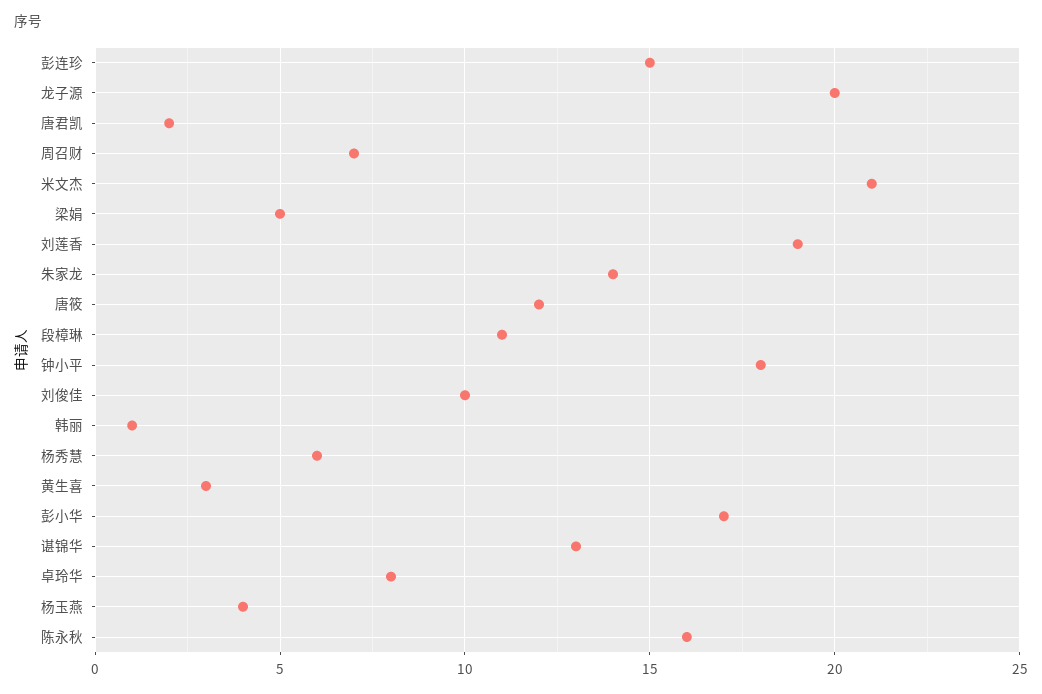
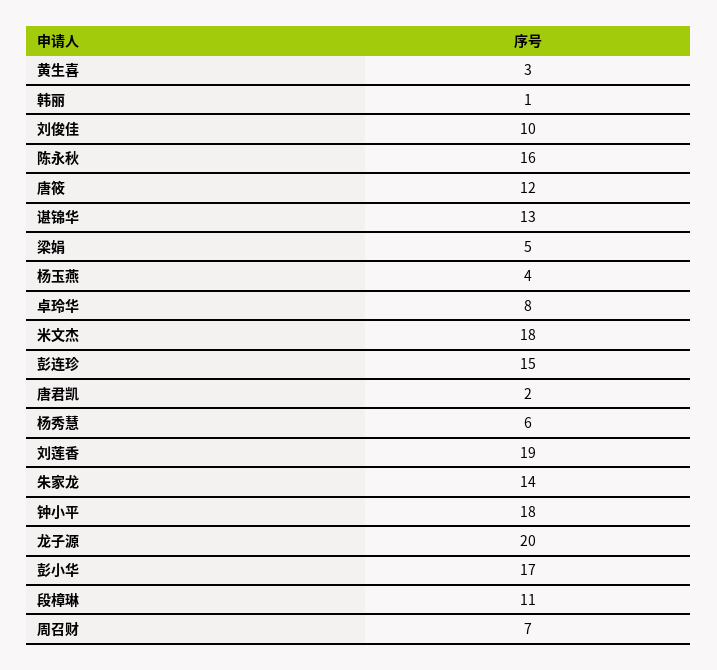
米文杰: 21 -> 18

